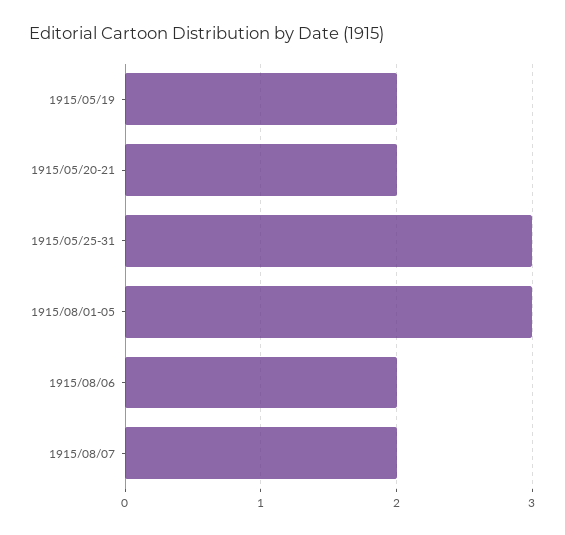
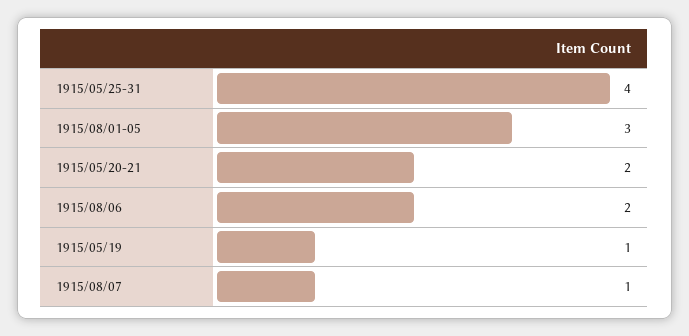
1915/05/19: 2 -> 1
1915/05/25-31: 3 -> 4
1915/08/07: 2 -> 1

